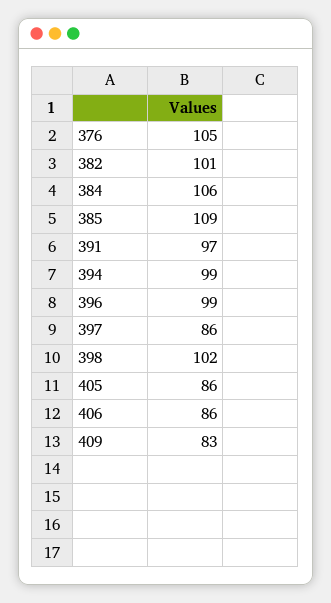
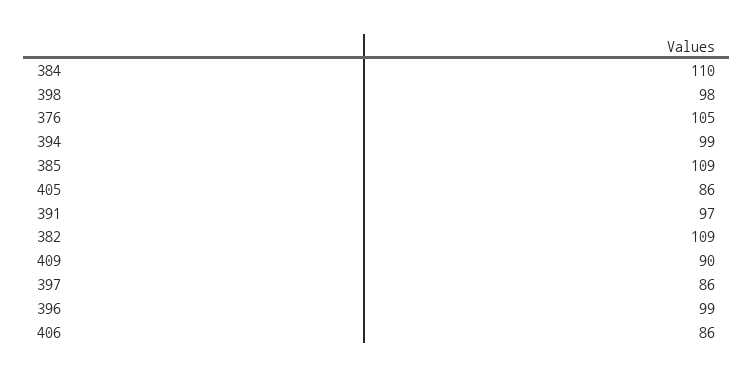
382: 101 -> 109
384: 106 -> 110
398: 102 -> 98
409: 83 -> 90

